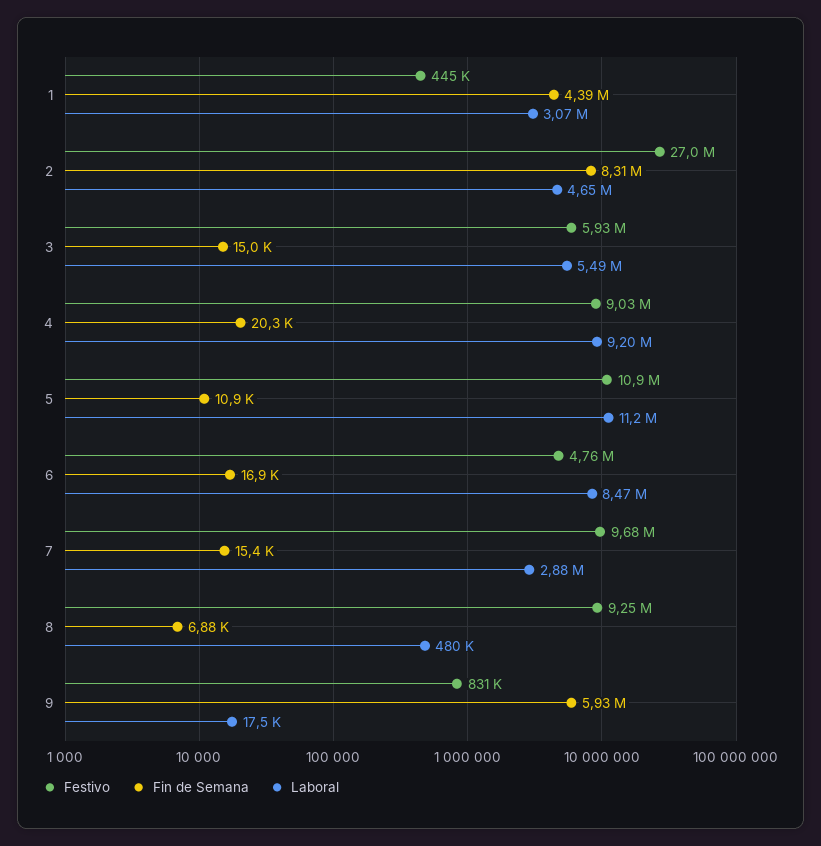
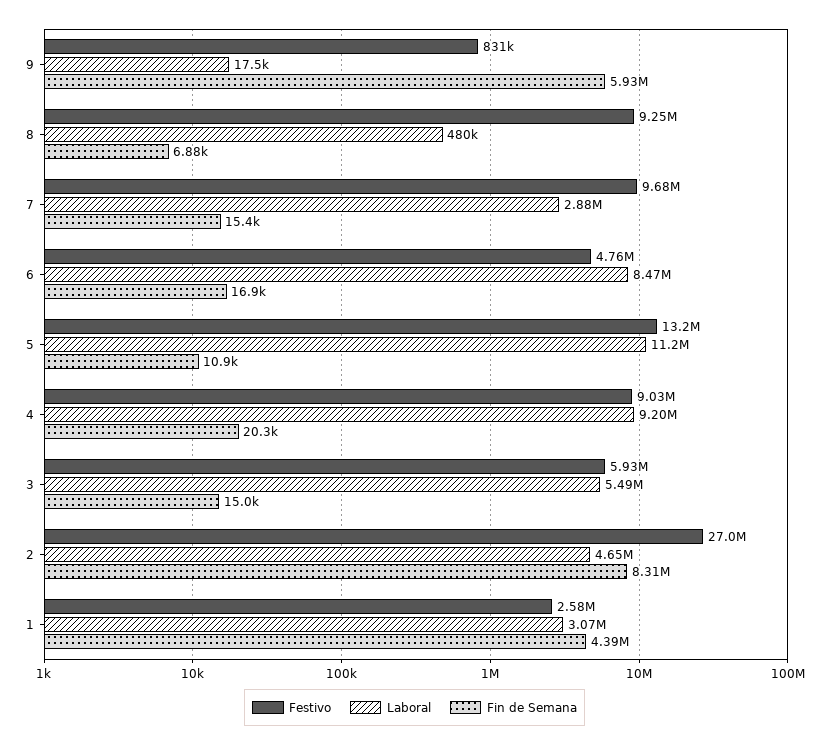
Festivo, 1: 445000 -> 2580000
Festivo, 5: 10900000 -> 13200000

